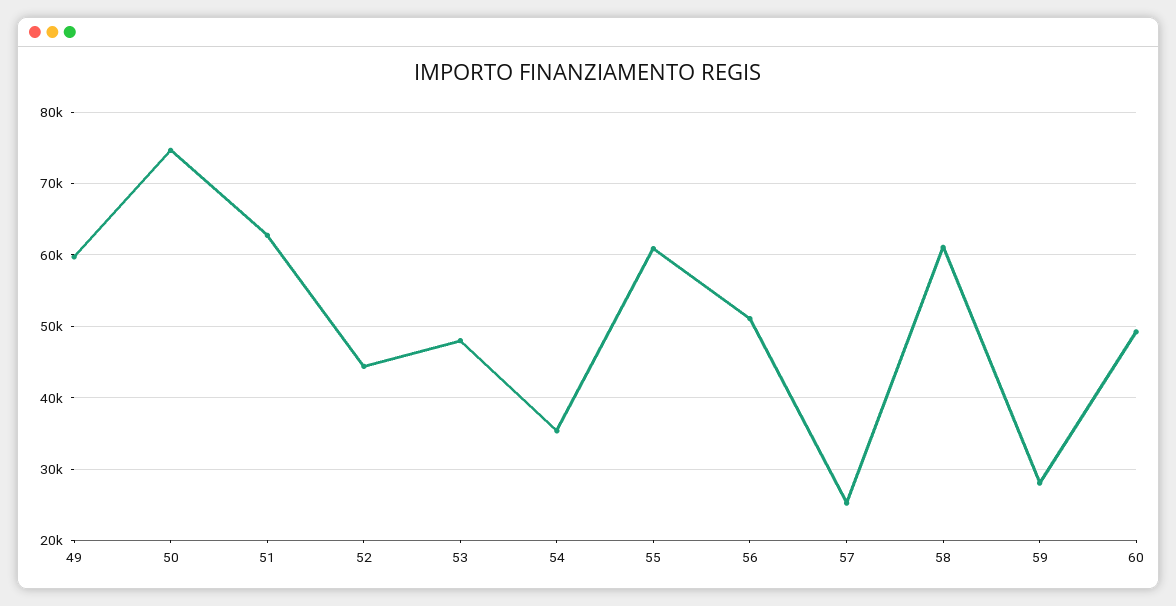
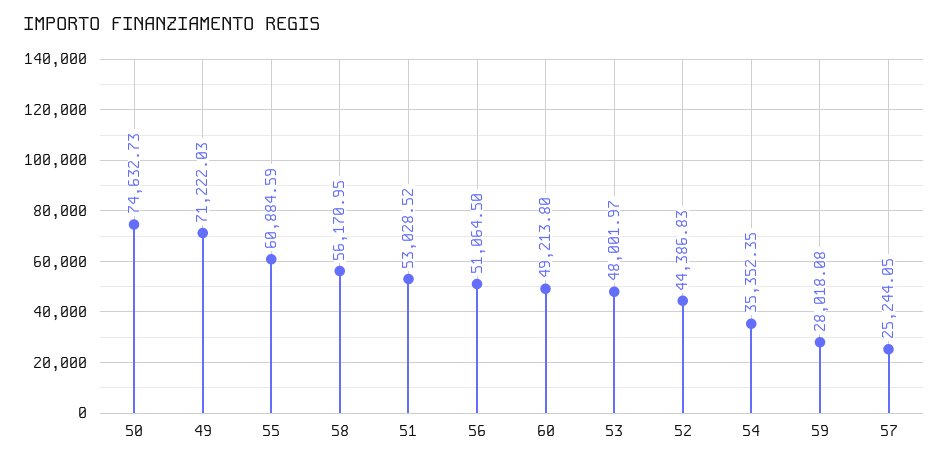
49: 60000 -> 71222.03
51: 63000 -> 53028.52
58: 61000 -> 56170.95

